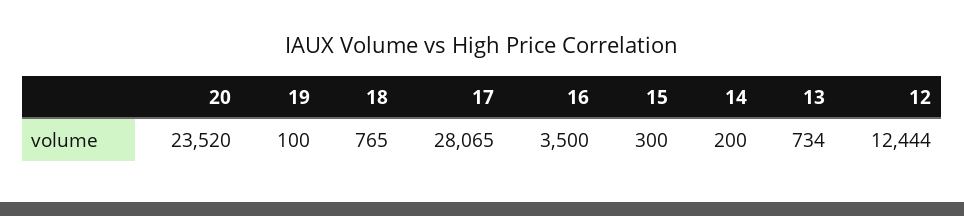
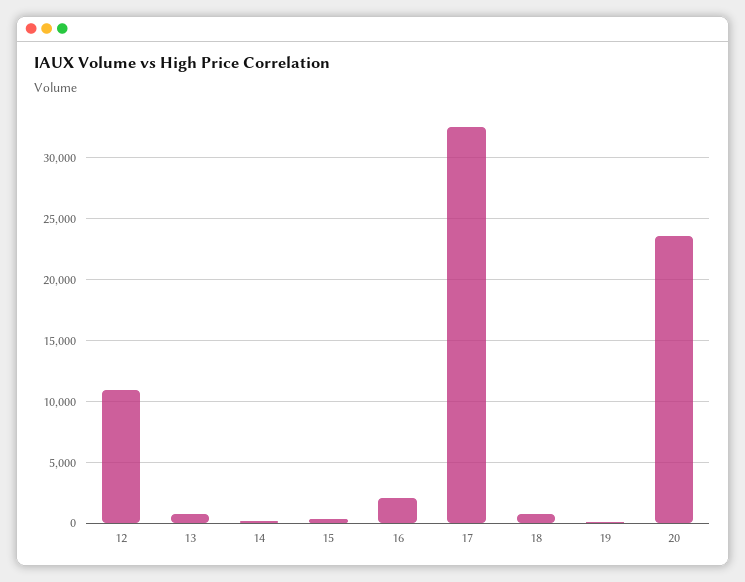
17: 28065 -> 32500
16: 3500 -> 2000
12: 12444 -> 11000

